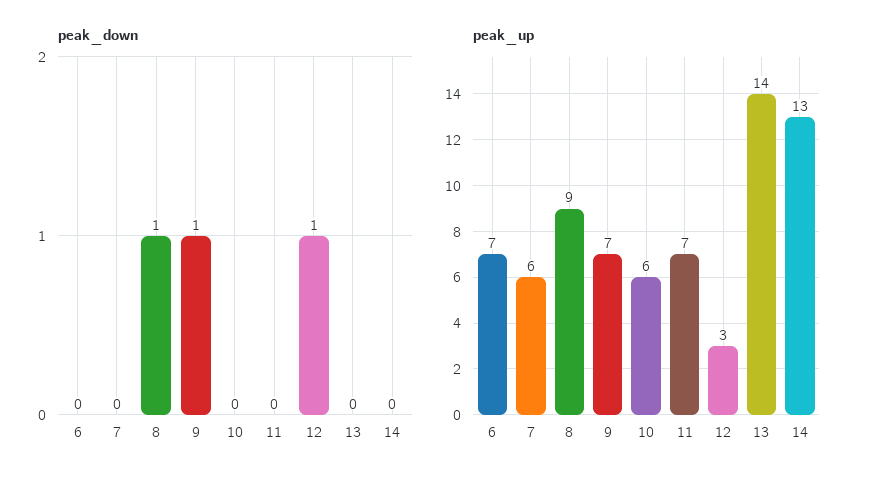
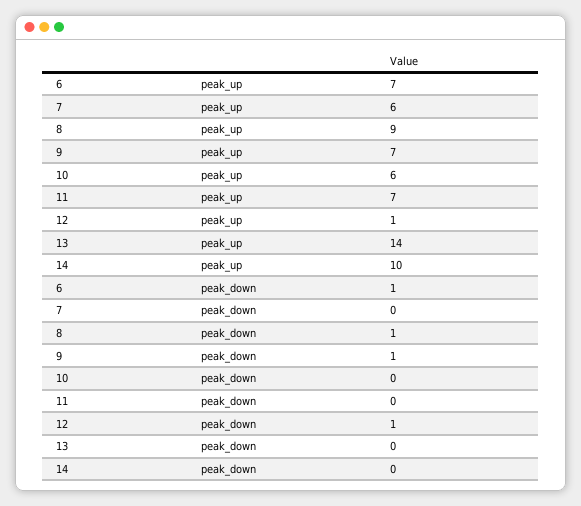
peak_down, 6: 0 -> 1
peak_up, 12: 3 -> 1
peak_up, 14: 13 -> 10

